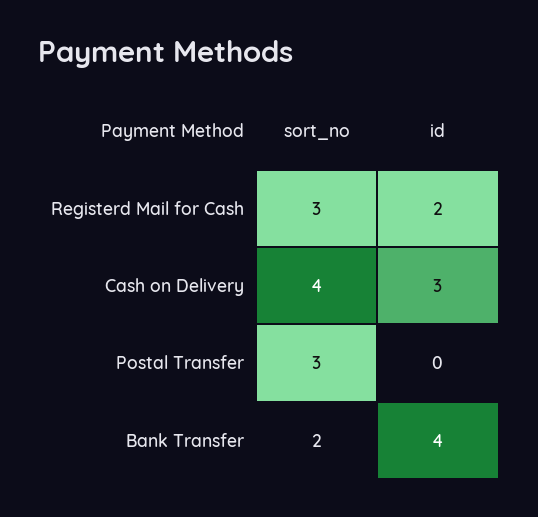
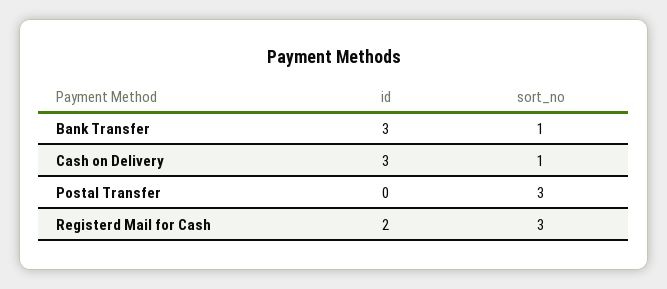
sort_no, Cash on Delivery: 4 -> 1
sort_no, Bank Transfer: 2 -> 1
id, Bank Transfer: 4 -> 3

